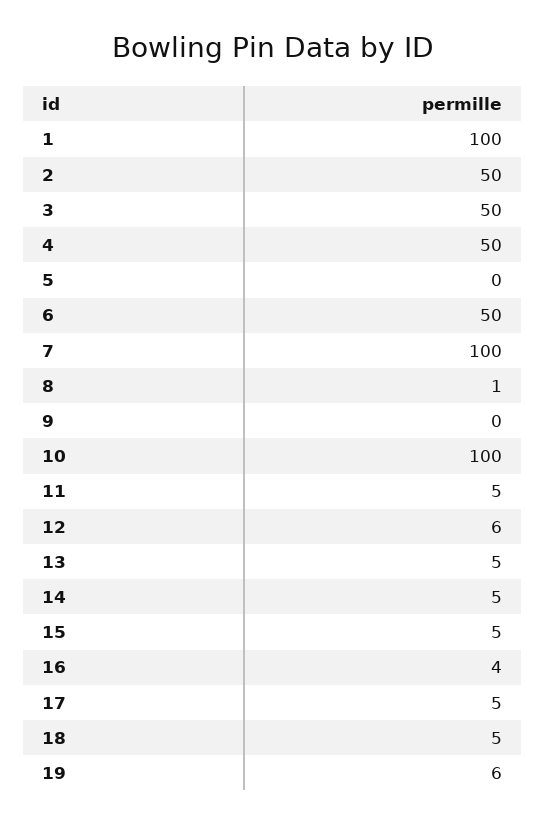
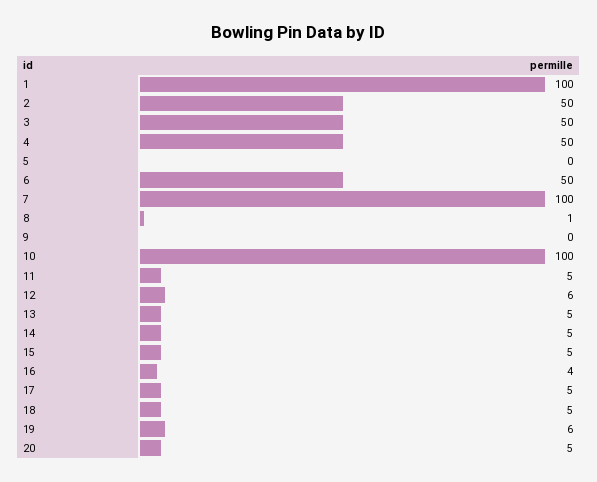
20: none -> 5

